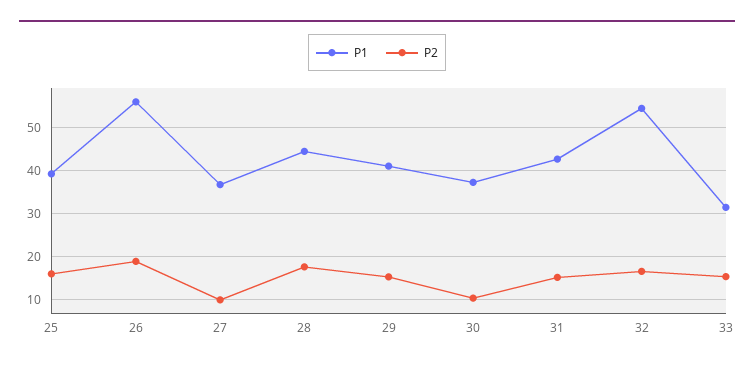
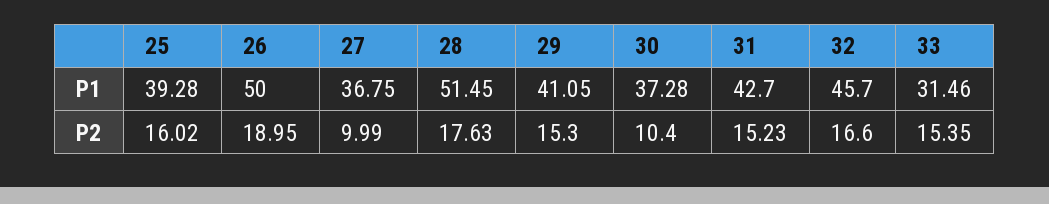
P1, 26: 56 -> 50
P1, 28: 44 -> 51.45
P1, 32: 54 -> 45.7

